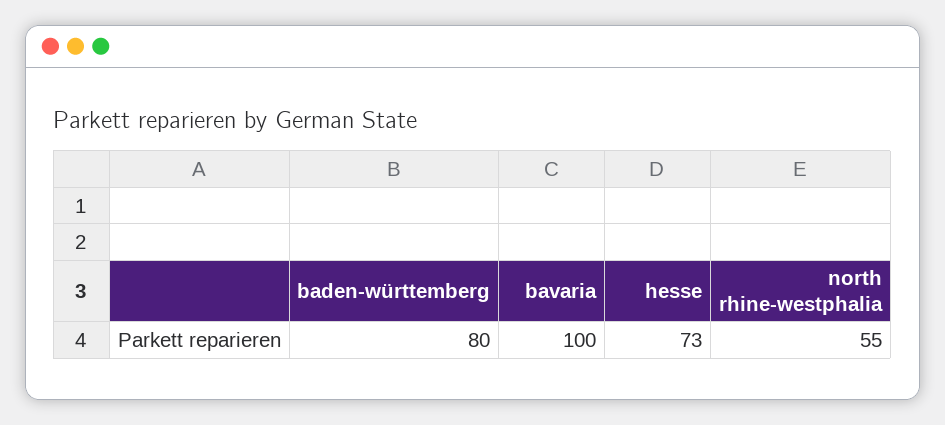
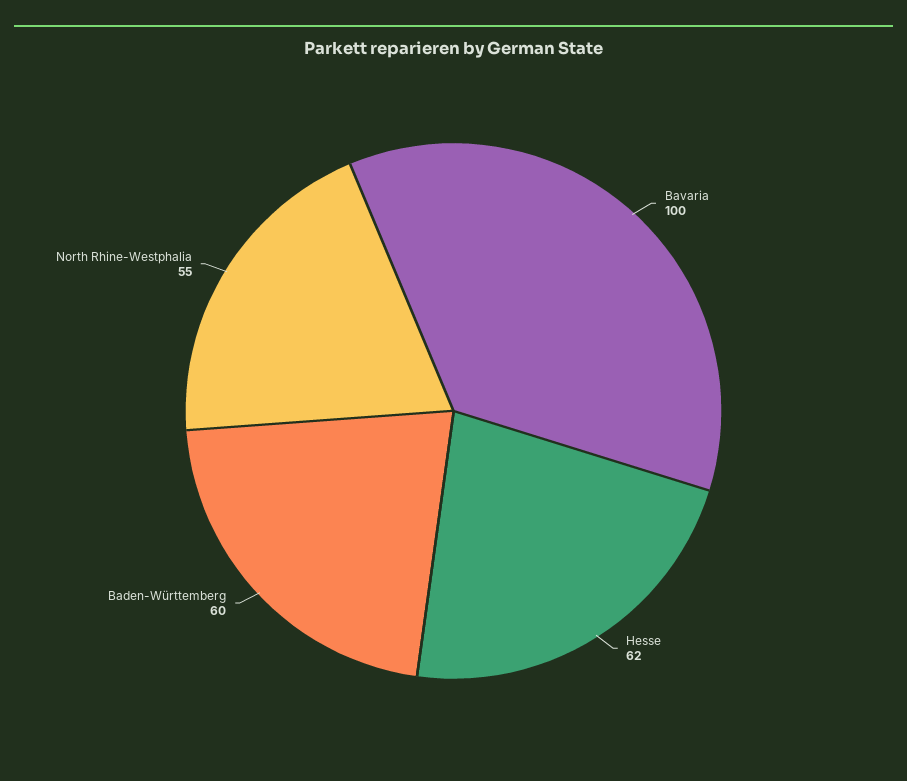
baden-württemberg: 80 -> 60
hesse: 73 -> 62

